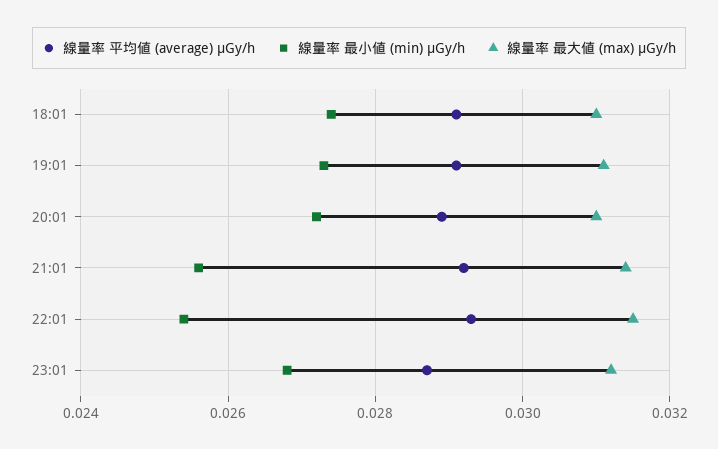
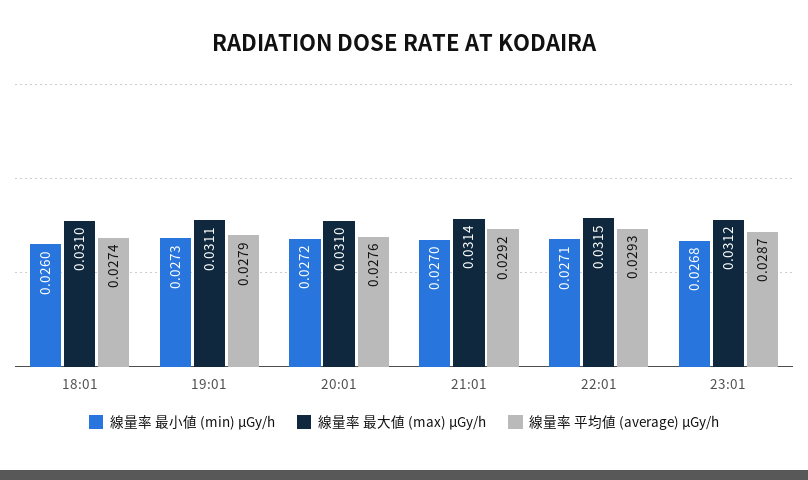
線量率 平均値 (average) μGy/h, 18:01: 0.029 -> 0.0274
線量率 最小値 (min) μGy/h, 18:01: 0.0275 -> 0.026
線量率 平均値 (average) μGy/h, 19:01: 0.029 -> 0.0279
線量率 平均値 (average) μGy/h, 20:01: 0.029 -> 0.0276
線量率 最小値 (min) μGy/h, 21:01: 0.0255 -> 0.027
線量率 最小値 (min) μGy/h, 22:01: 0.0255 -> 0.0271

